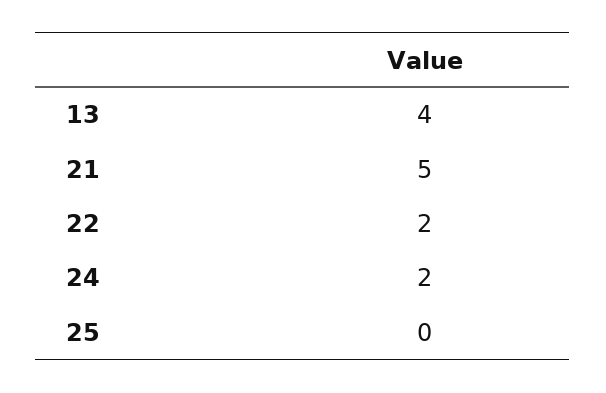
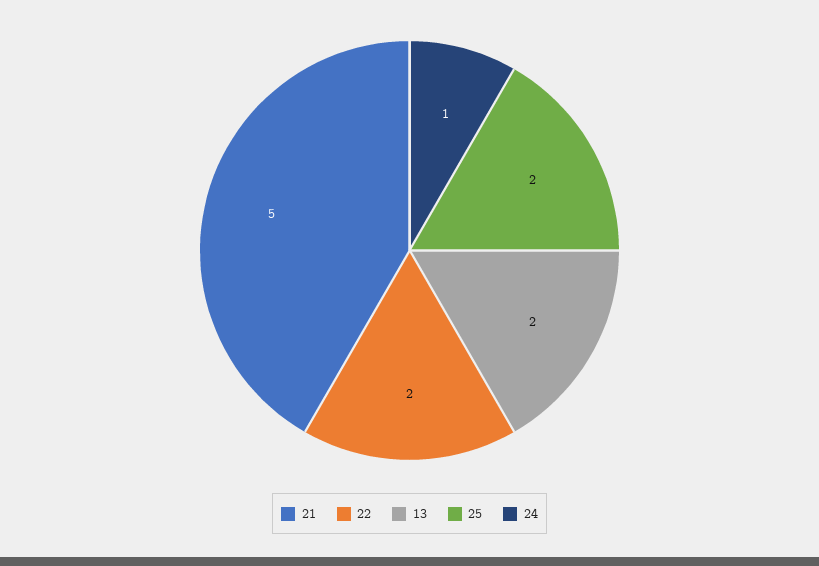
13: 4 -> 2
24: 2 -> 1
25: 0 -> 2

